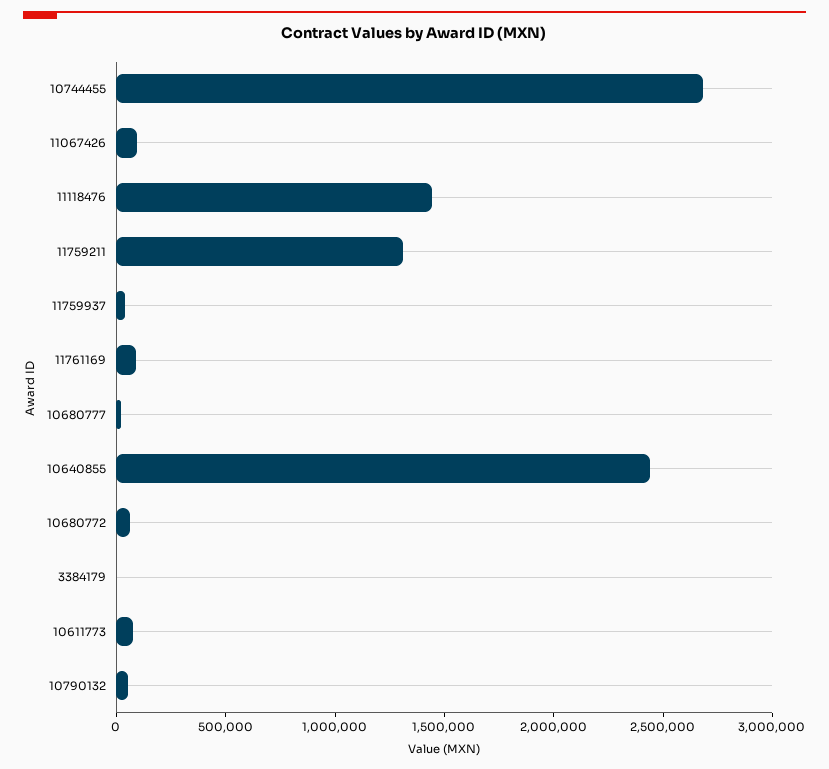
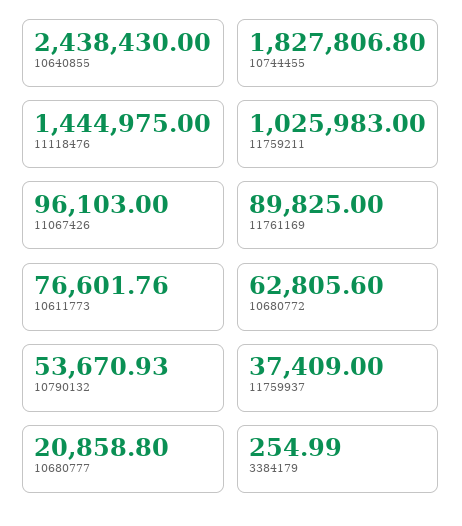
10744455: 2700000 -> 1827806.8
11759211: 1300000 -> 1025983

